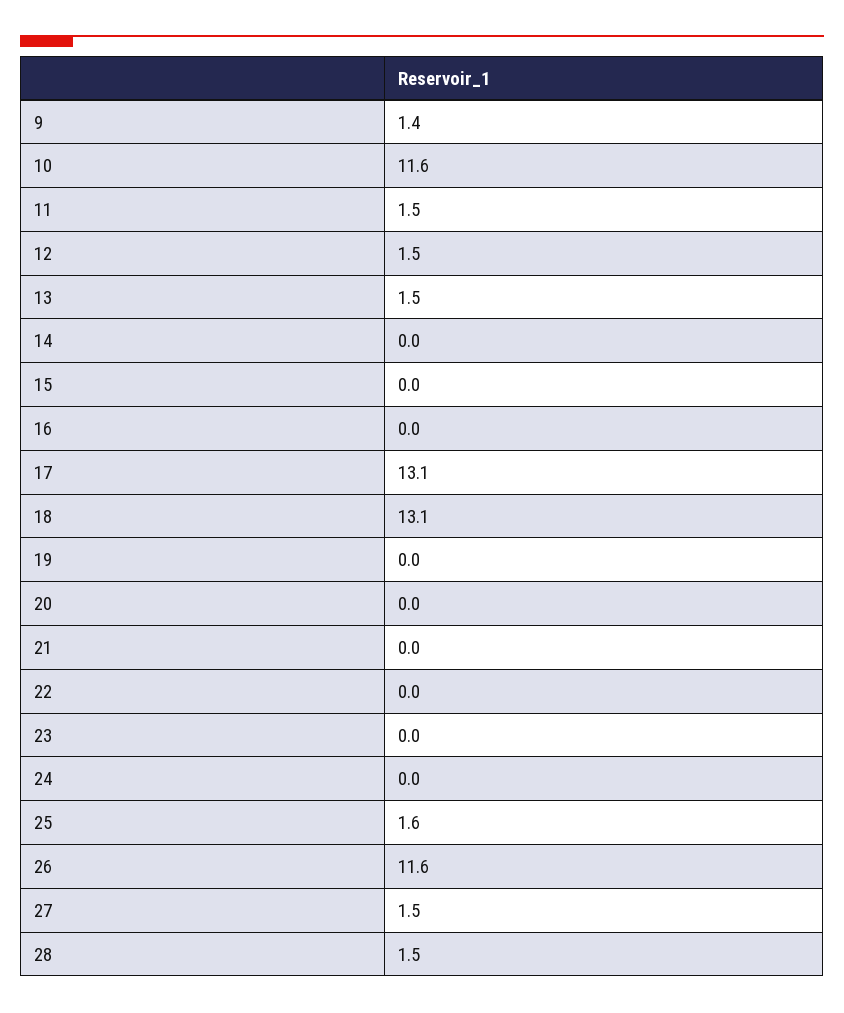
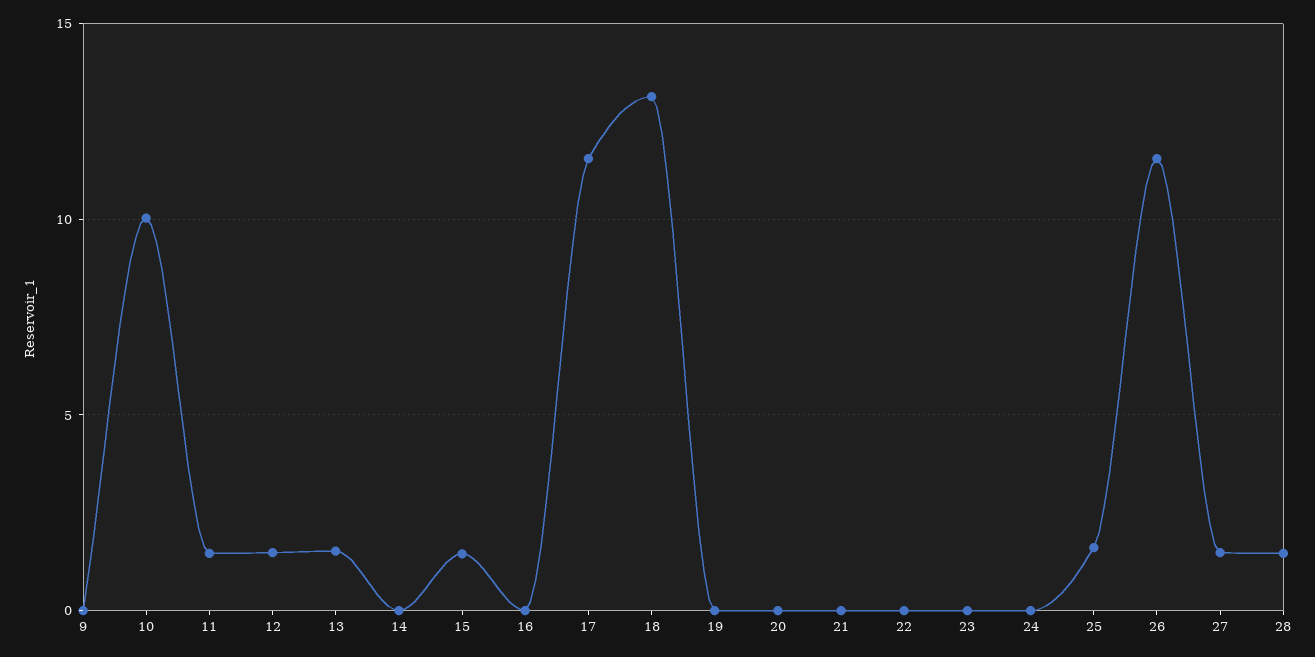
9: 1.4 -> 0
10: 11.6 -> 10
15: 0 -> 1.5
17: 13.1 -> 11.5

